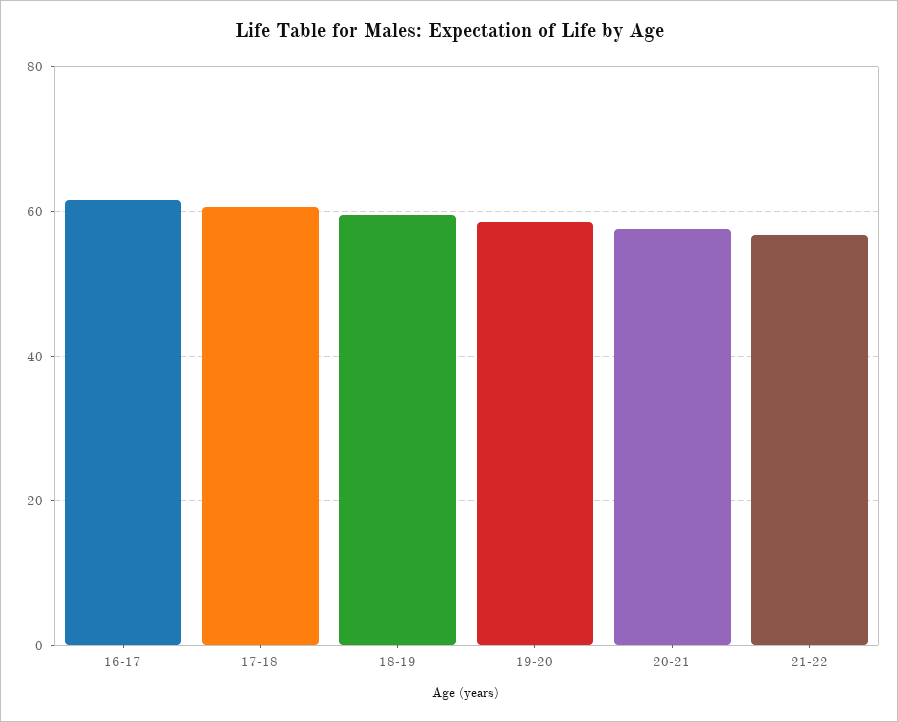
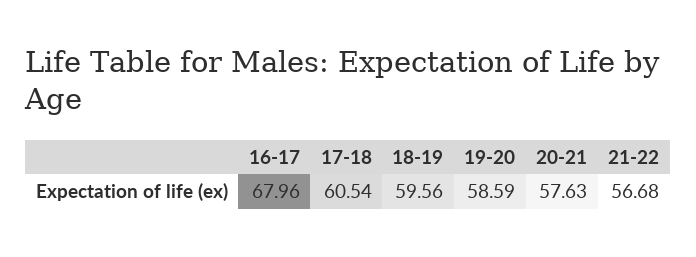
16-17: 62 -> 67.96

